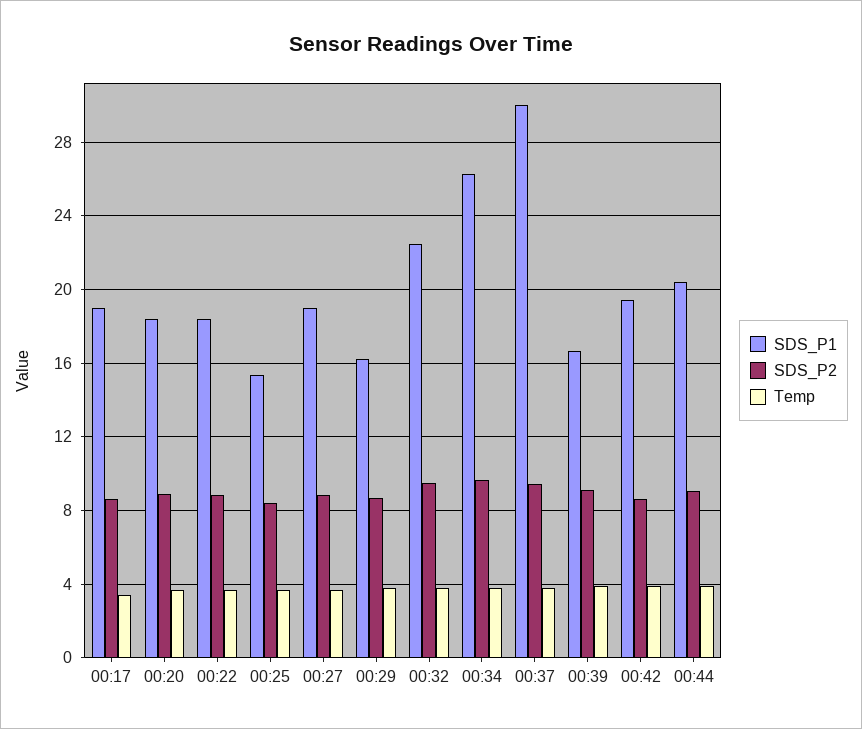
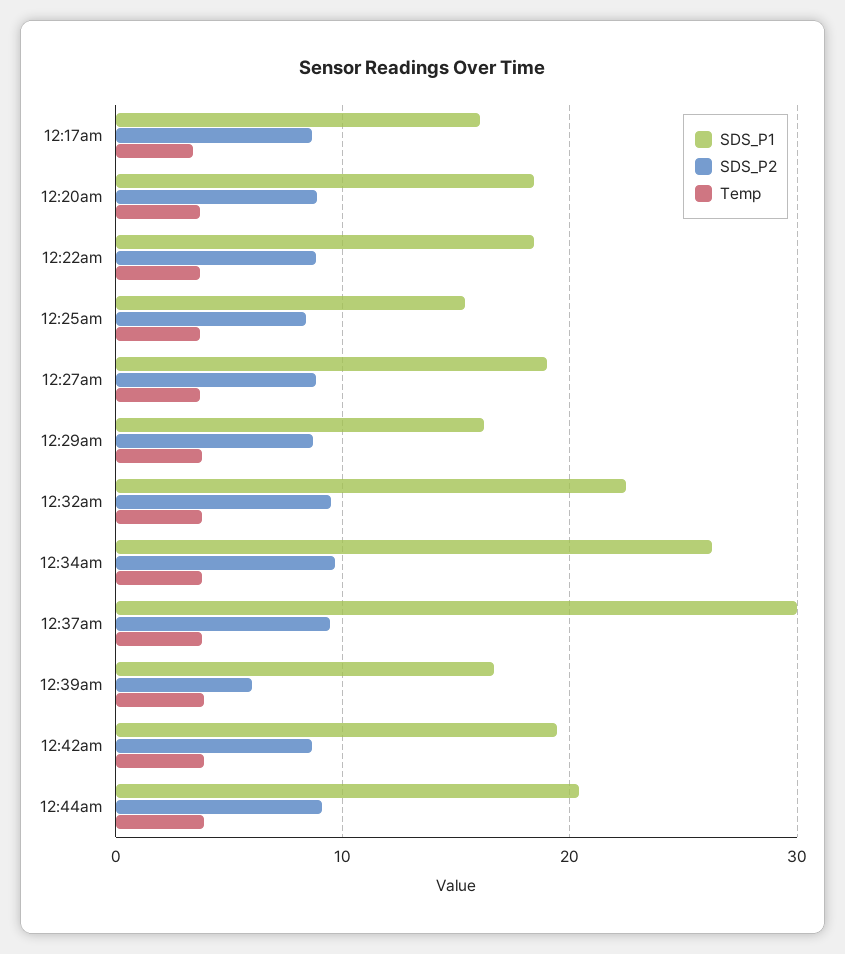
SDS_P1, 00:17: 19 -> 16
SDS_P2, 00:39: 9 -> 6

